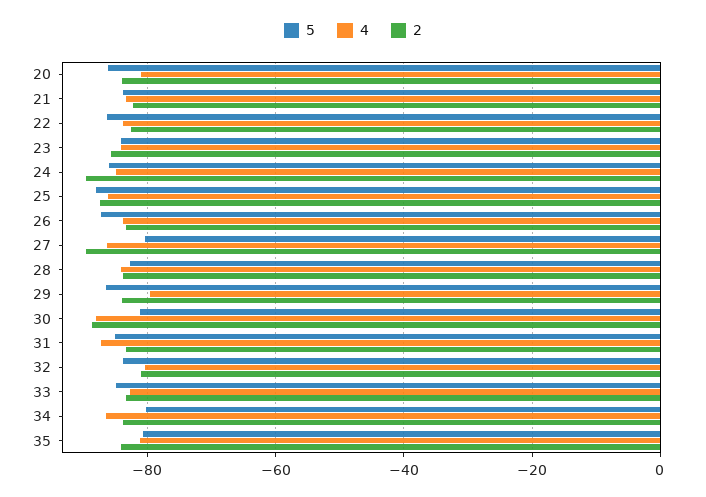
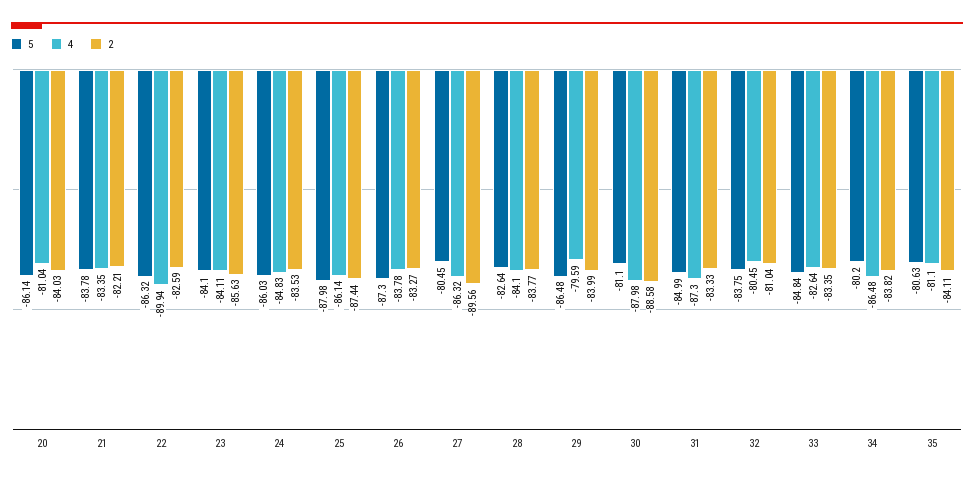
4, 22: -84 -> -89.94
2, 24: -90 -> -83.53

